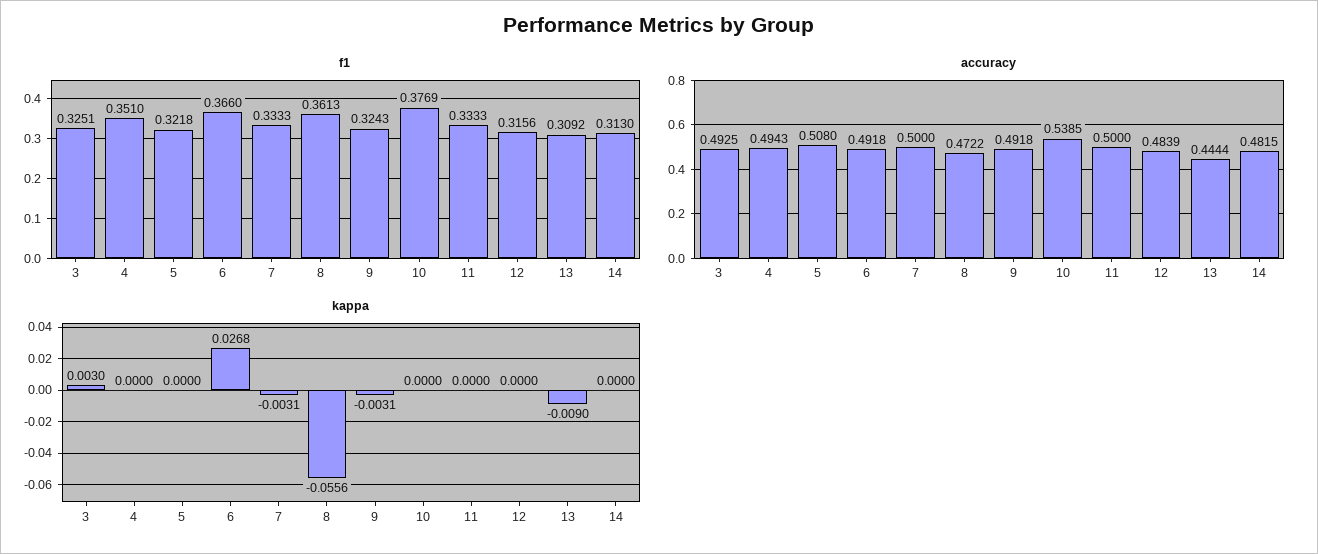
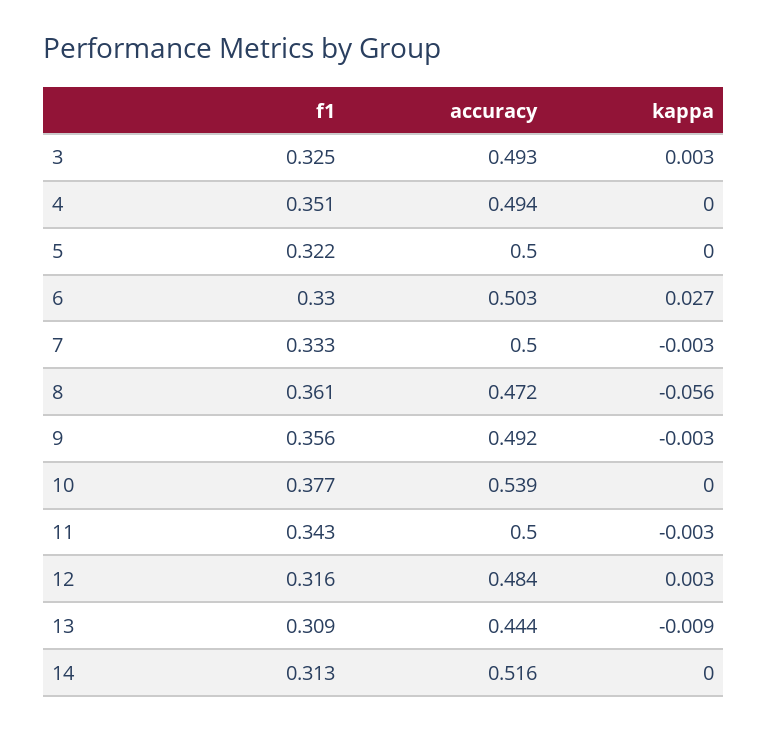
f1, 6: 0.366 -> 0.33
f1, 9: 0.3243 -> 0.356
f1, 11: 0.3333 -> 0.343
accuracy, 5: 0.508 -> 0.5
accuracy, 6: 0.4918 -> 0.503
accuracy, 14: 0.4815 -> 0.516
kappa, 11: 0 -> -0.003
kappa, 12: 0 -> 0.003

